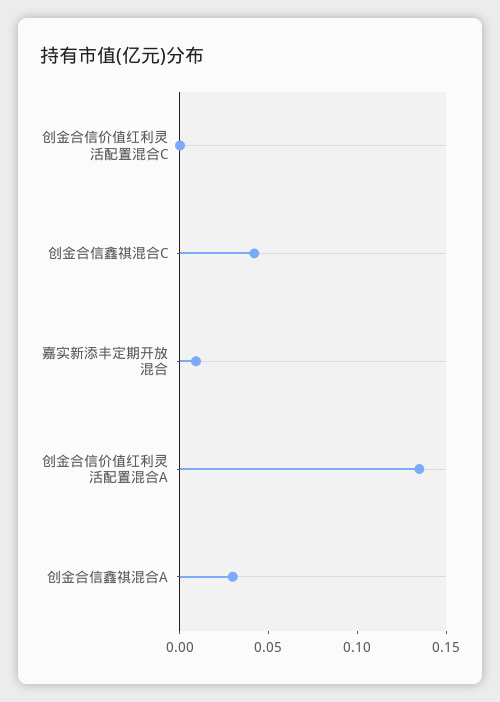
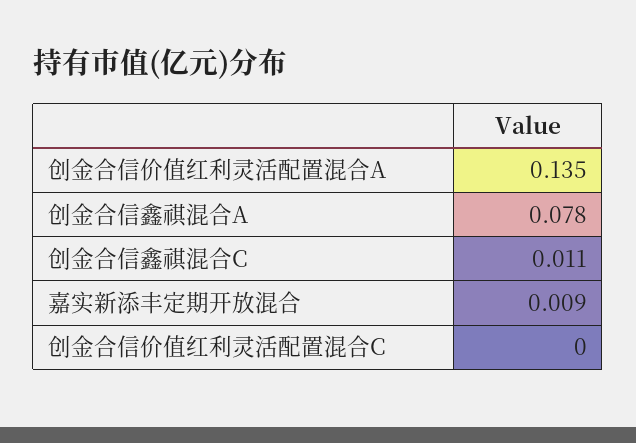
创金合信鑫祺混合C: 0.04 -> 0.011
创金合信鑫祺混合A: 0.03 -> 0.078

